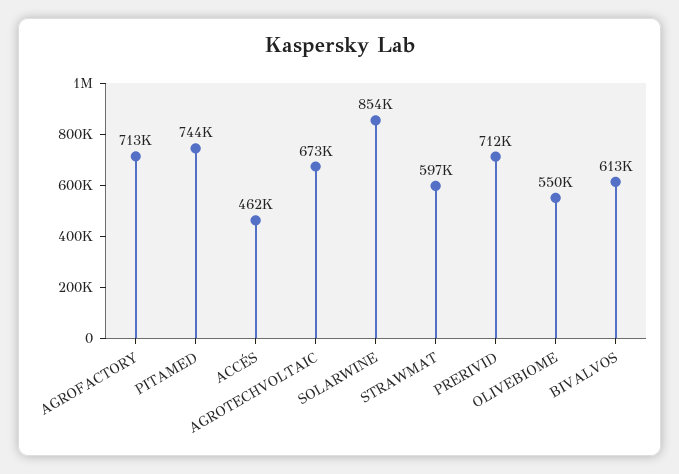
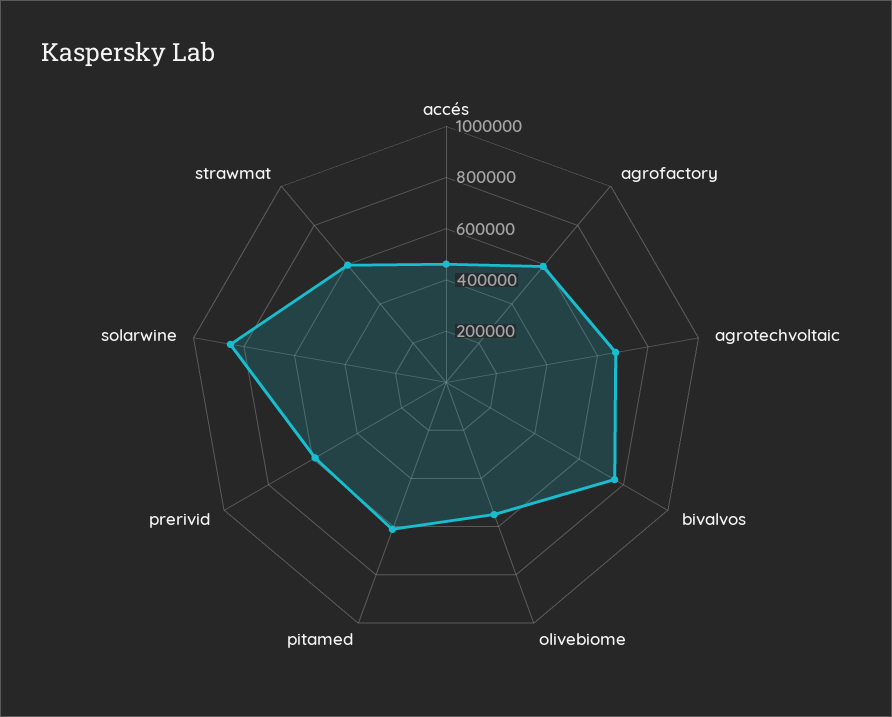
AGROFACTORY: 713000 -> 600000
PITAMED: 744000 -> 600000
PRERIVID: 712000 -> 600000
BIVALVOS: 613000 -> 750000

